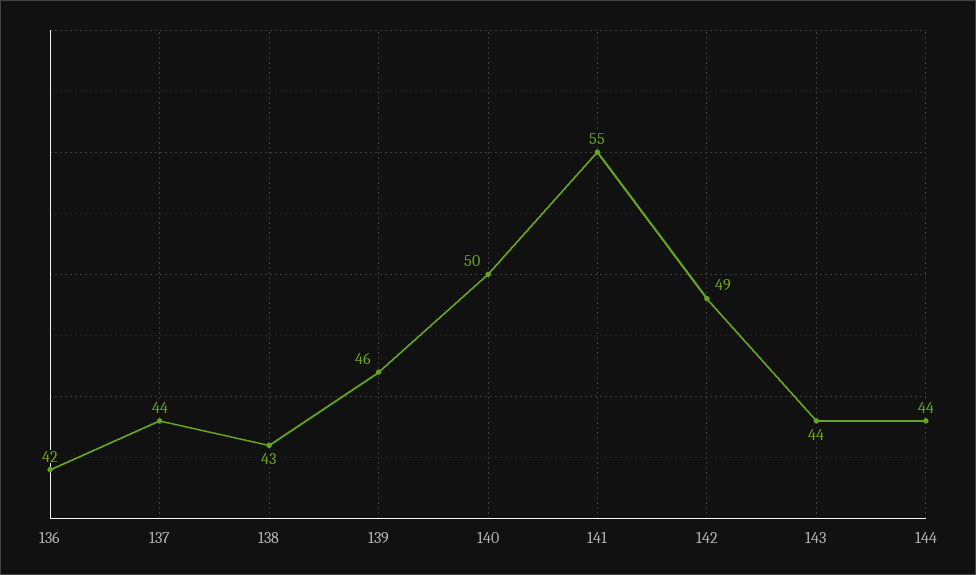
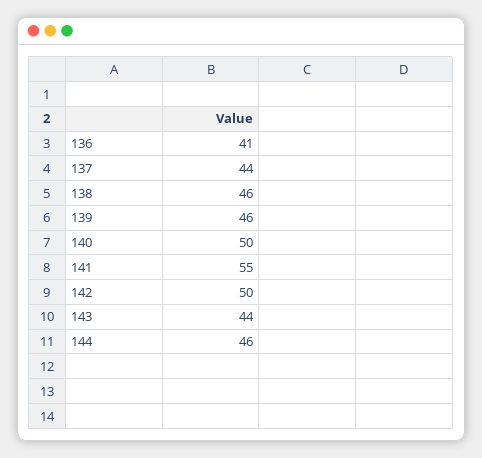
136: 42 -> 41
138: 43 -> 46
142: 49 -> 50
144: 44 -> 46

